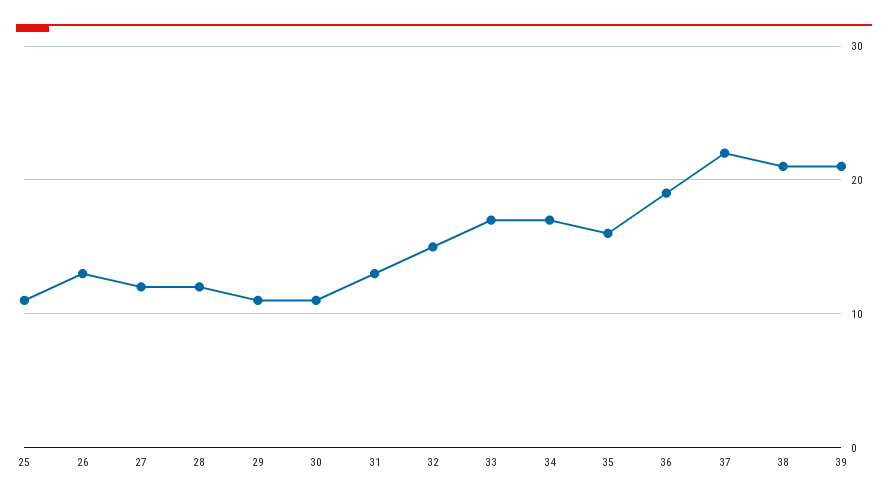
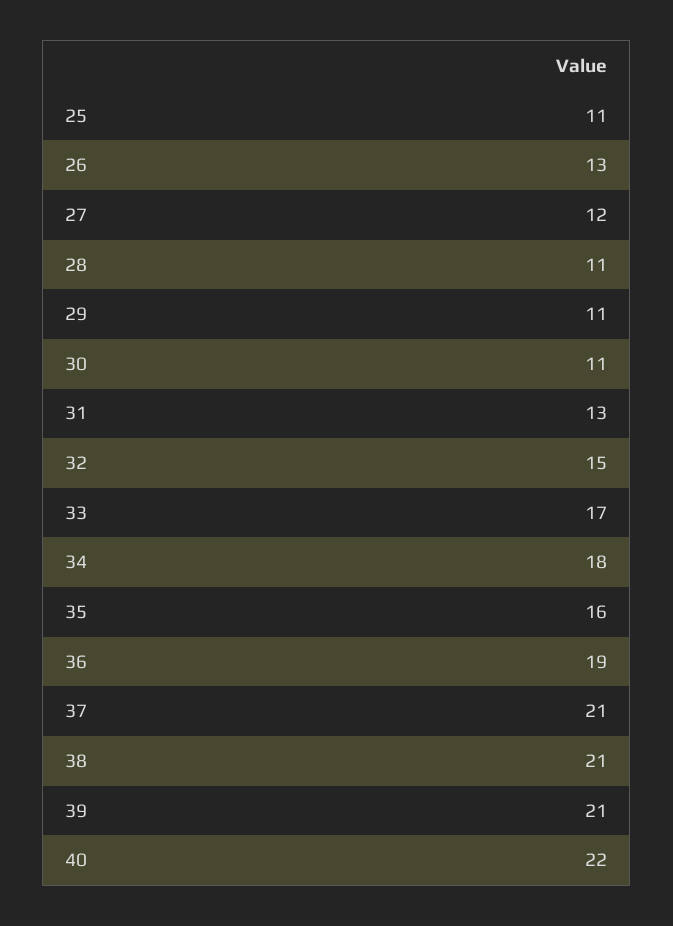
28: 12 -> 11
34: 17 -> 18
37: 22 -> 21
40: none -> 22

